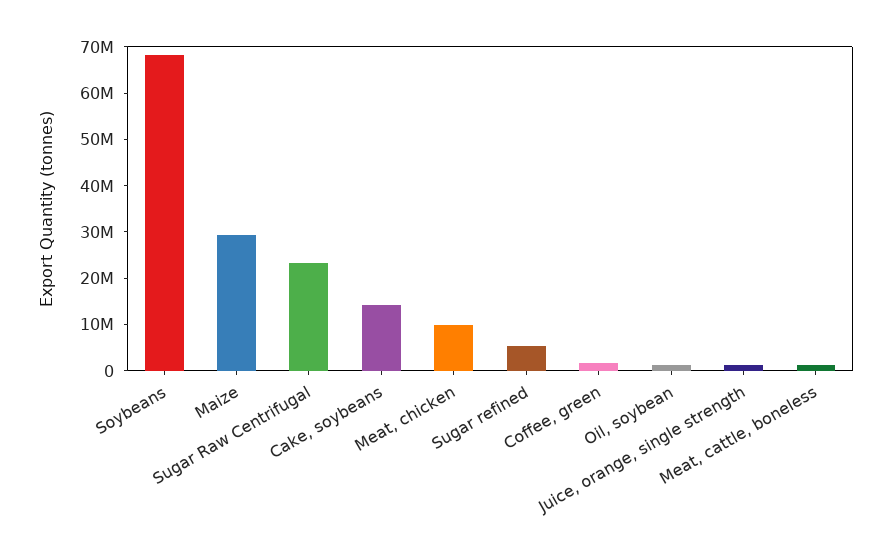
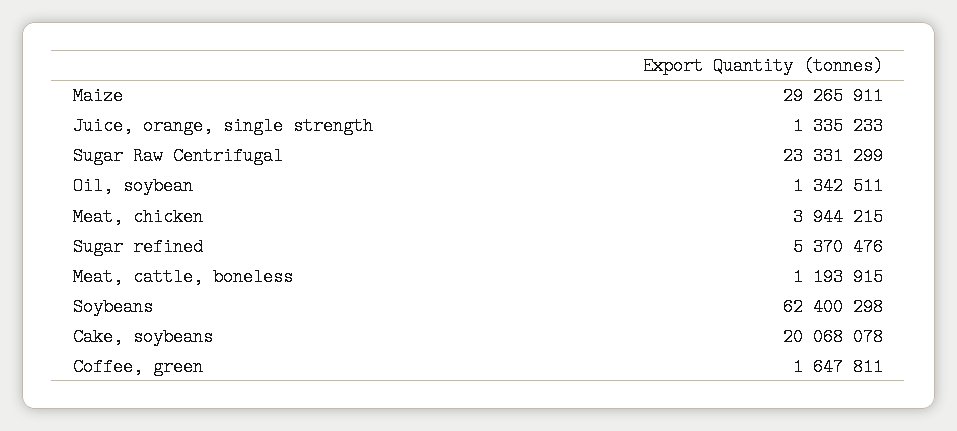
Soybeans: 68000000 -> 62400298
Cake, soybeans: 14000000 -> 20068078
Meat, chicken: 10000000 -> 3944215

